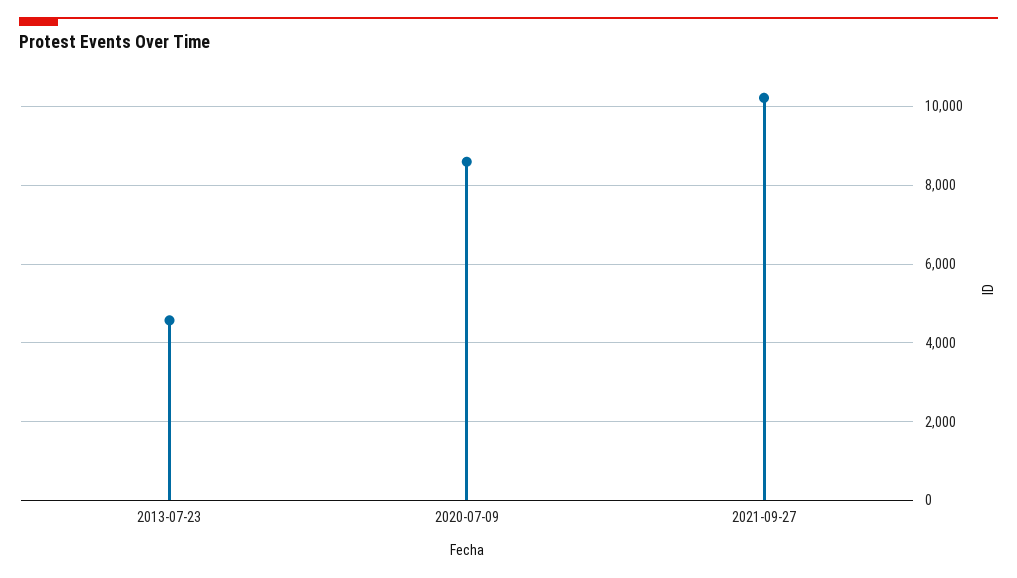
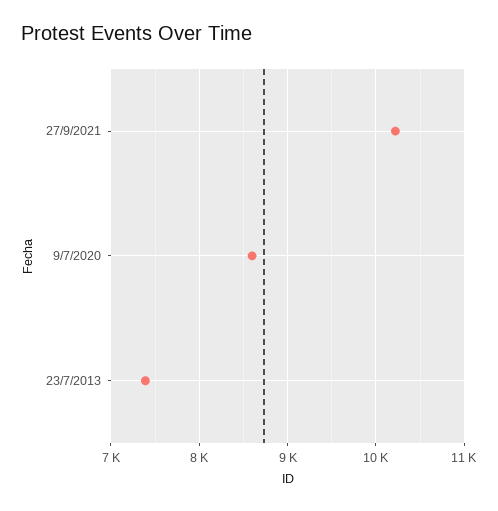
2013-07-23: 4600 -> 7400

